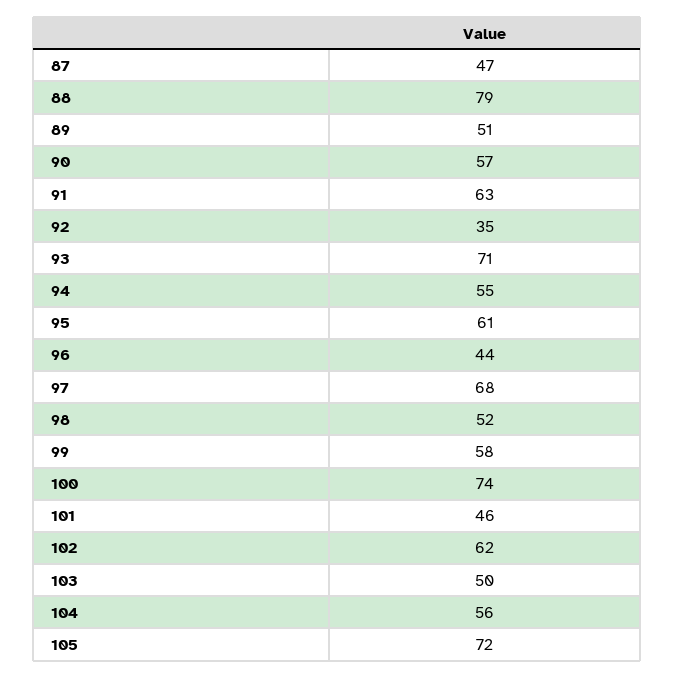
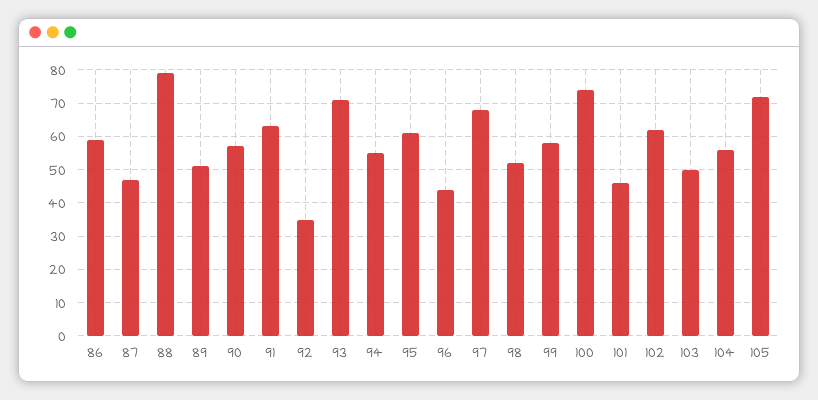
86: none -> 60

